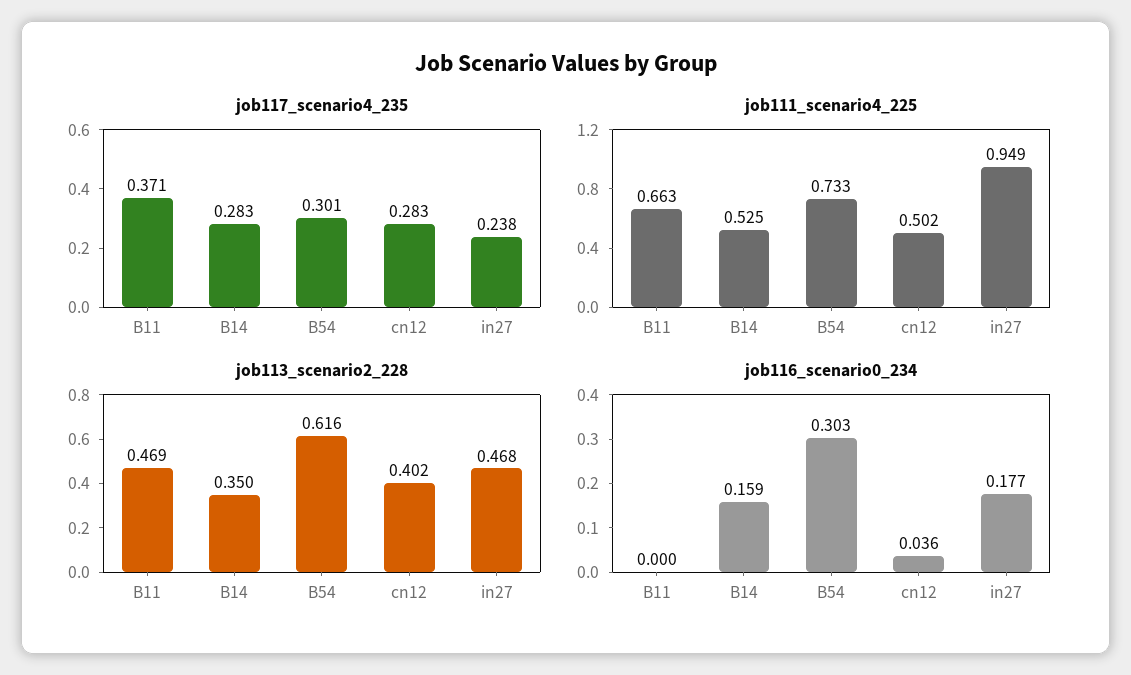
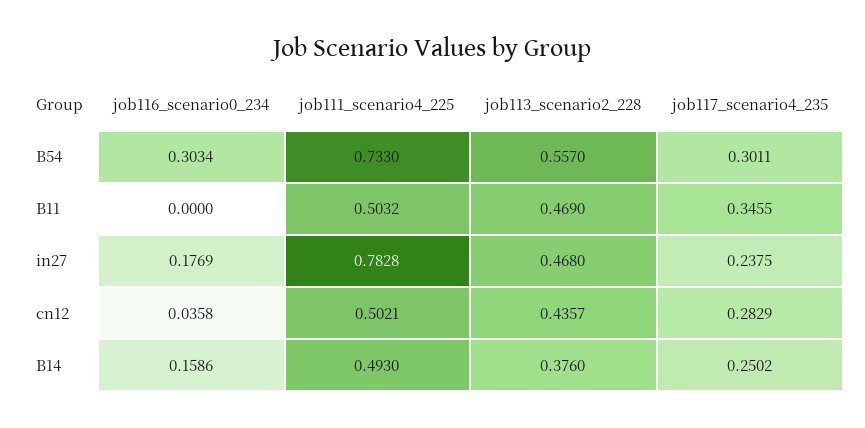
job117_scenario4_235, B11: 0.371 -> 0.3455
job117_scenario4_235, B14: 0.283 -> 0.2502
job111_scenario4_225, B11: 0.663 -> 0.5032
job111_scenario4_225, B14: 0.525 -> 0.493
job111_scenario4_225, in27: 0.949 -> 0.7828
job113_scenario2_228, B14: 0.35 -> 0.376
job113_scenario2_228, B54: 0.616 -> 0.557
job113_scenario2_228, cn12: 0.402 -> 0.4357

